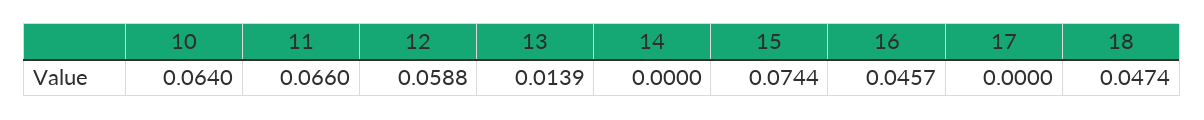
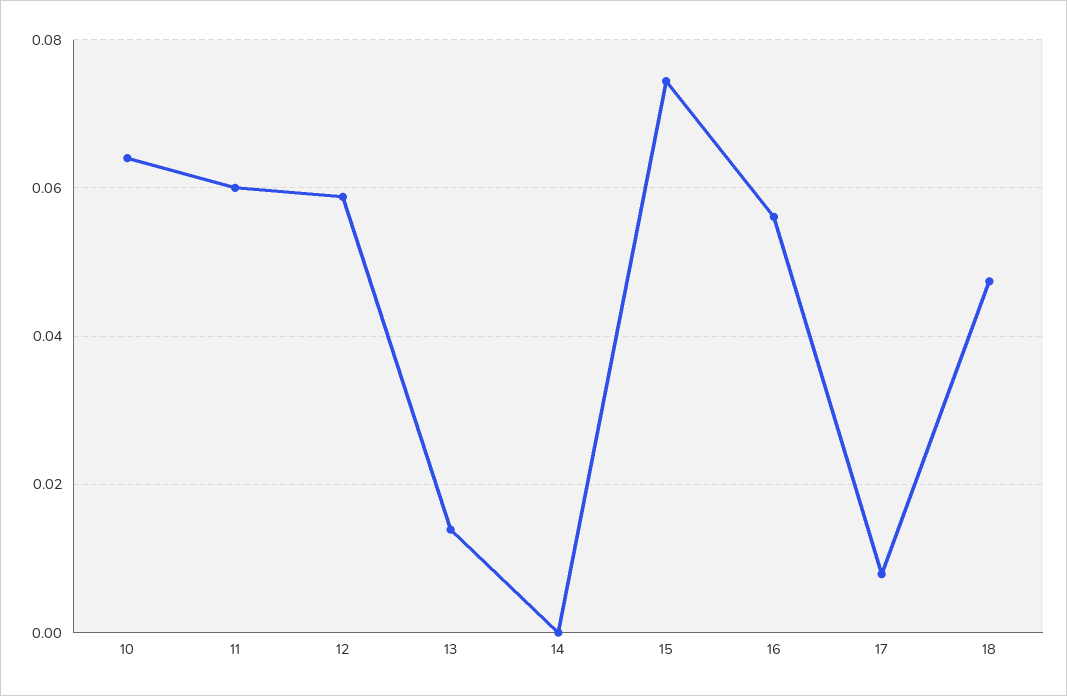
11: 0.066 -> 0.06
16: 0.0457 -> 0.056
17: 0 -> 0.008

